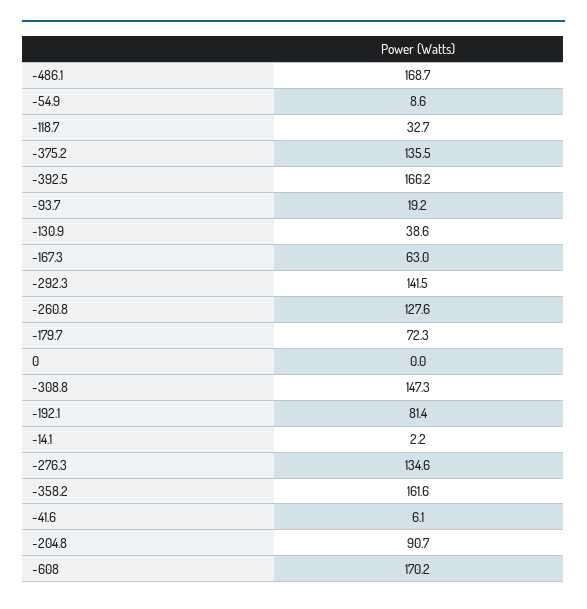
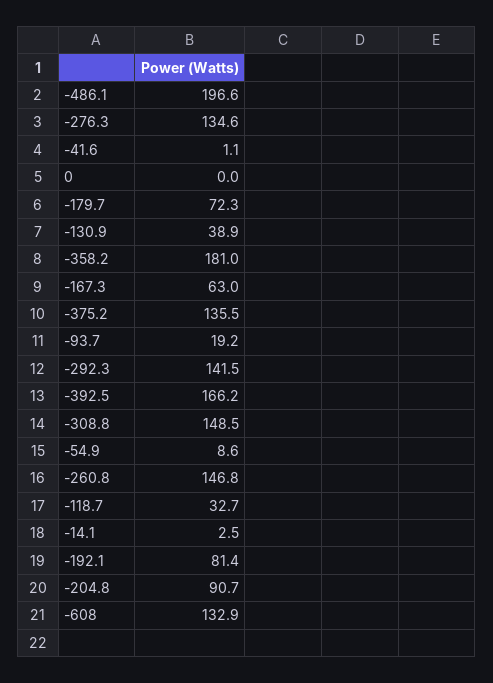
-486.1: 168.7 -> 196.6
-130.9: 38.6 -> 38.9
-260.8: 127.6 -> 146.8
-308.8: 147.3 -> 148.5
-14.1: 2.2 -> 2.5
-358.2: 161.6 -> 181
-41.6: 6.1 -> 1.1
-608: 170.2 -> 132.9

